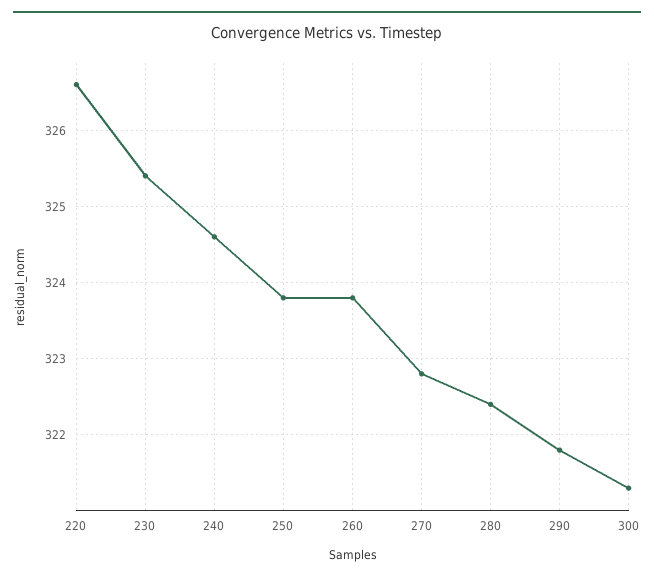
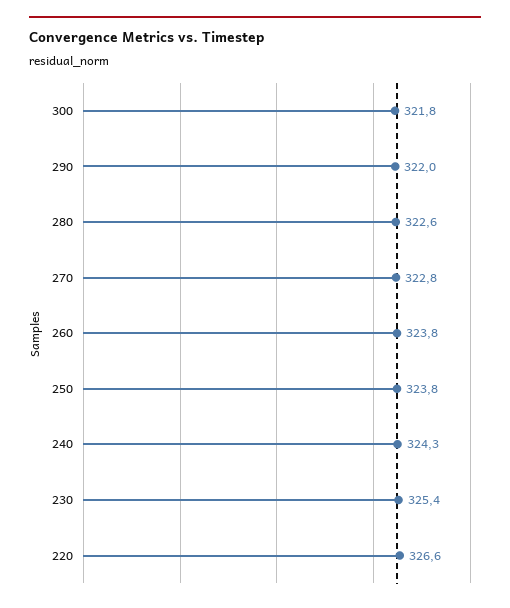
240: 324.6 -> 324.3
280: 322.4 -> 322.6
290: 321.8 -> 322
300: 321.3 -> 321.8

